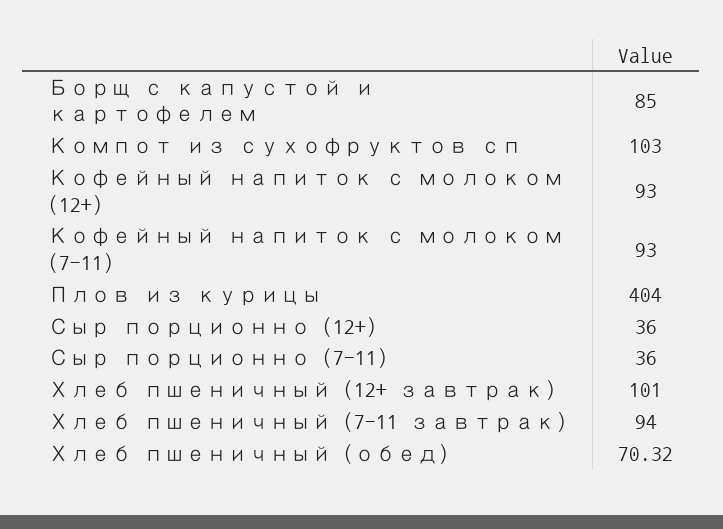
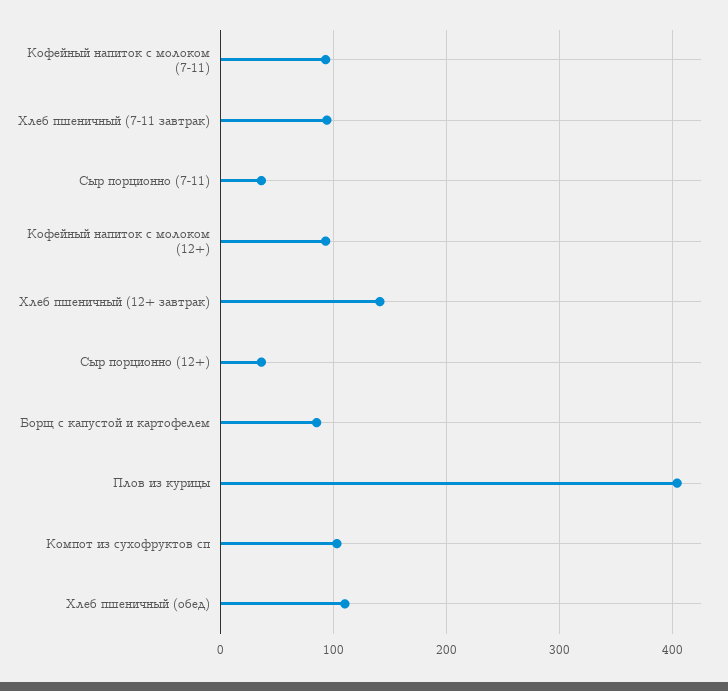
Хлеб пшеничный (12+ завтрак): 101 -> 140
Хлеб пшеничный (обед): 70.32 -> 110

